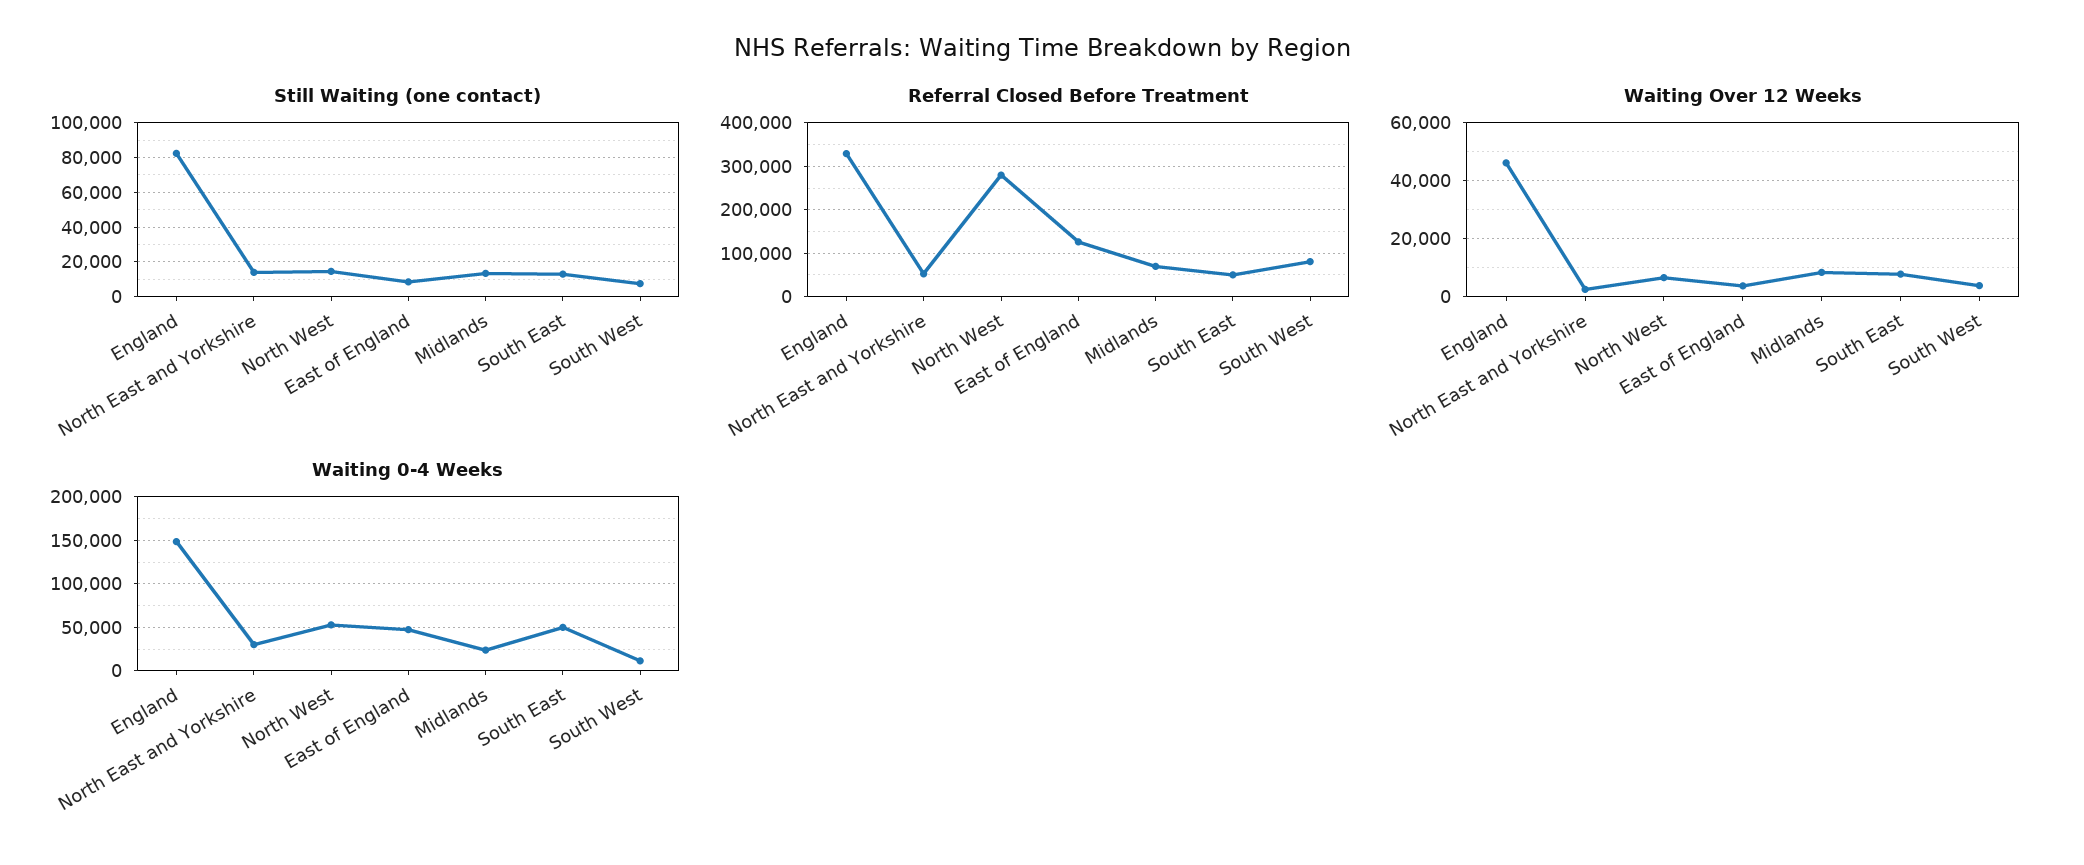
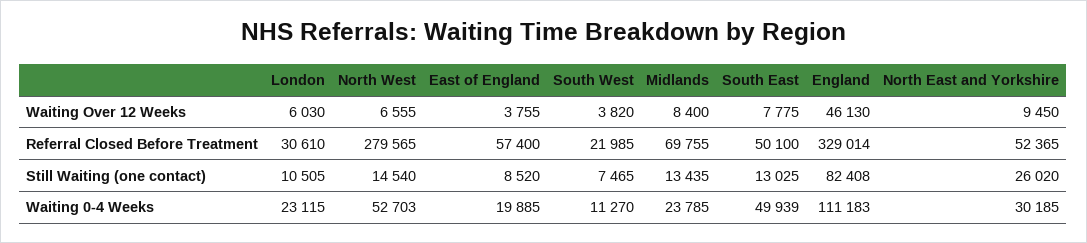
Still Waiting (one contact), North East and Yorkshire: 15000 -> 26020
Referral Closed Before Treatment, East of England: 120000 -> 57400
Referral Closed Before Treatment, South West: 80000 -> 21985
Waiting Over 12 Weeks, North East and Yorkshire: 2500 -> 9450
Waiting 0-4 Weeks, England: 150000 -> 111183
Waiting 0-4 Weeks, East of England: 50000 -> 19885
Waiting Over 12 Weeks, London: none -> 6030
Referral Closed Before Treatment, London: none -> 30610
Still Waiting (one contact), London: none -> 10505
Waiting 0-4 Weeks, London: none -> 23115

